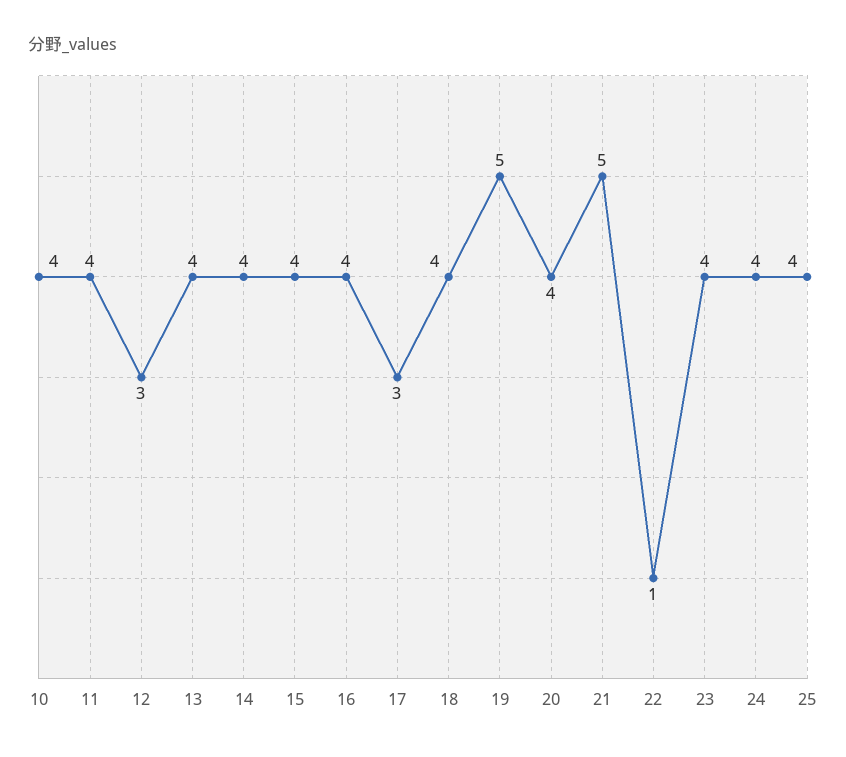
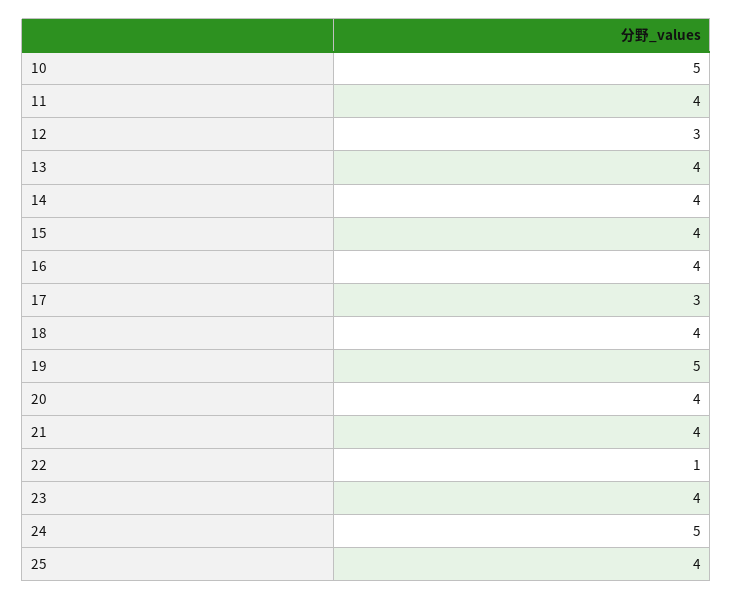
10: 4 -> 5
21: 5 -> 4
24: 4 -> 5

